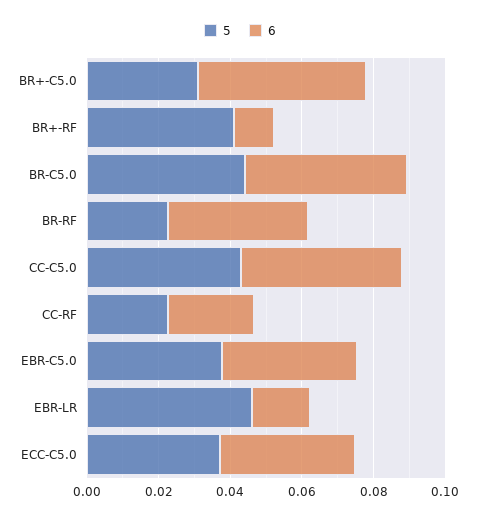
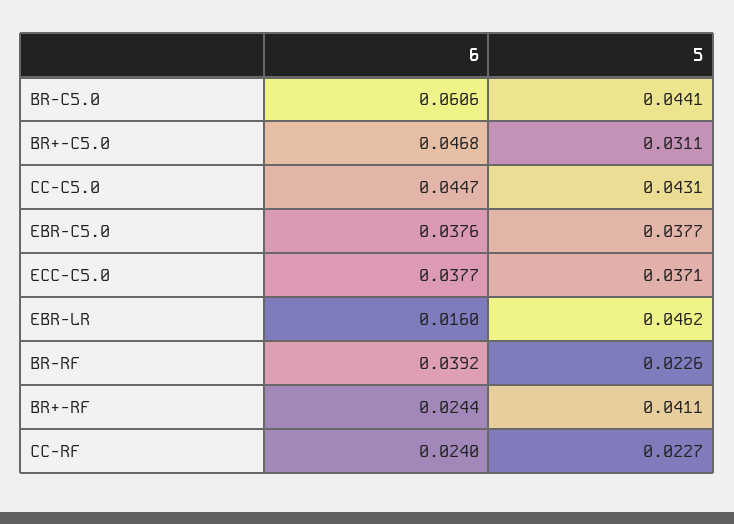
6, BR+-RF: 0.01 -> 0.0244
6, BR-C5.0: 0.045 -> 0.0606

